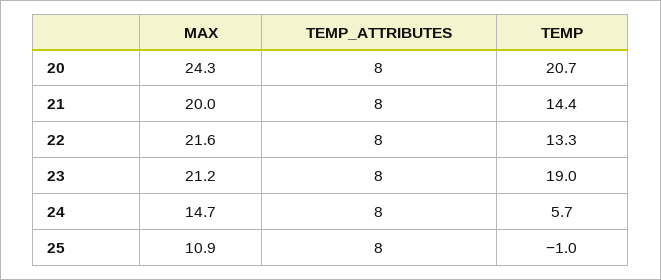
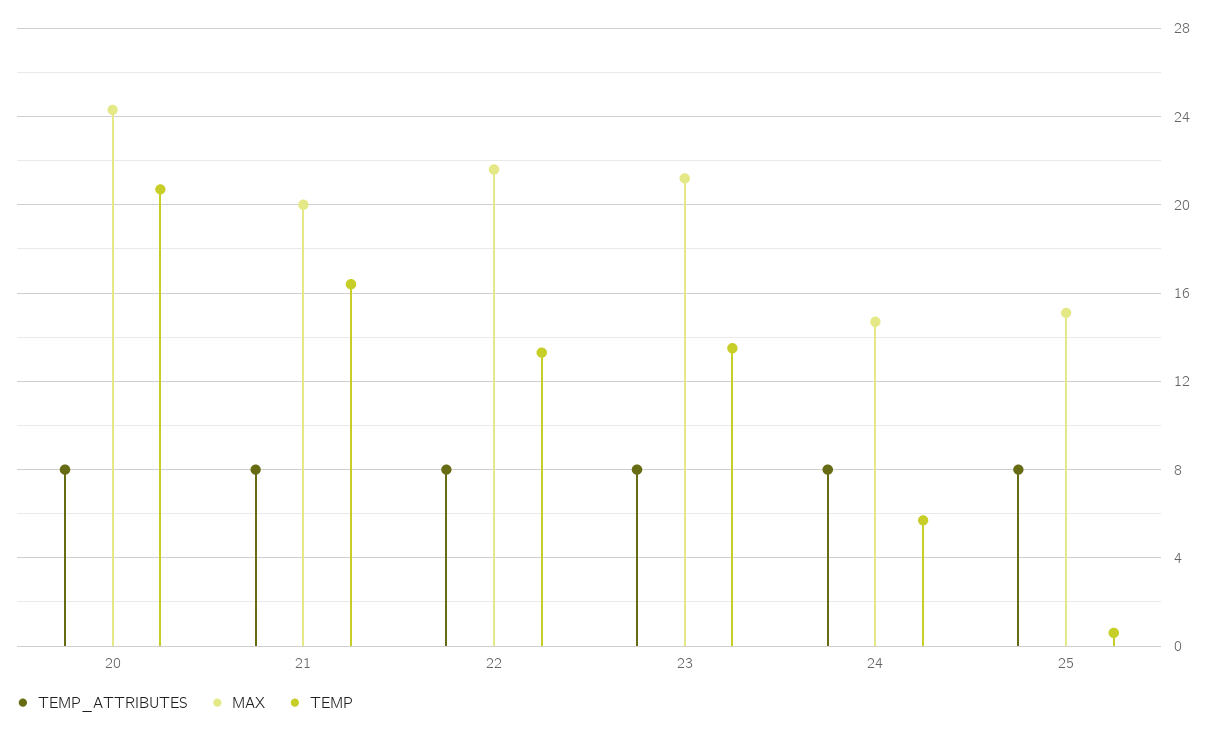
TEMP, 21: 14.4 -> 16.5
TEMP, 23: 19 -> 13.5
MAX, 25: 10.9 -> 15
TEMP, 25: -1 -> 0.5

